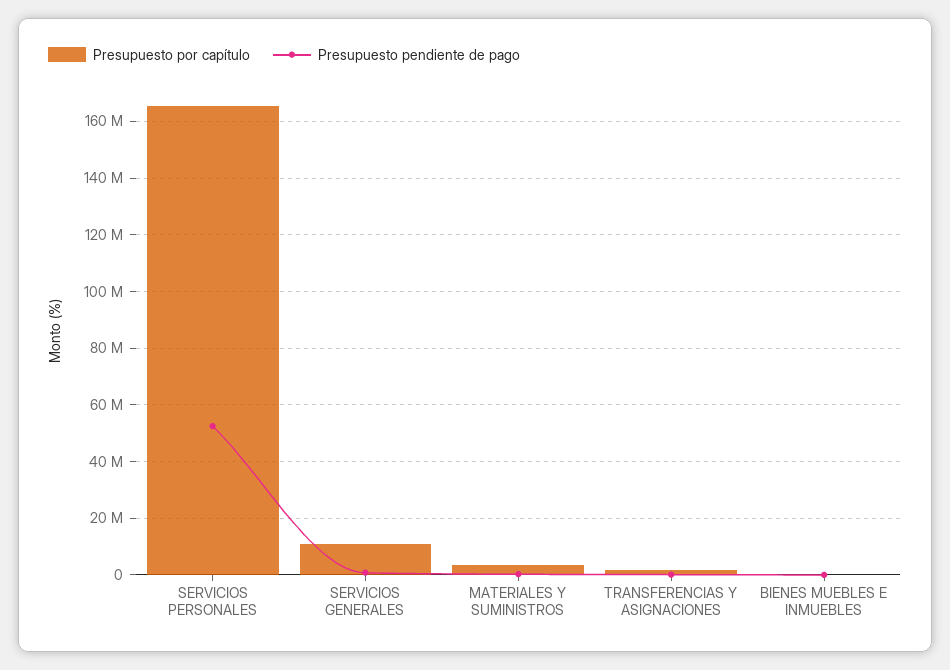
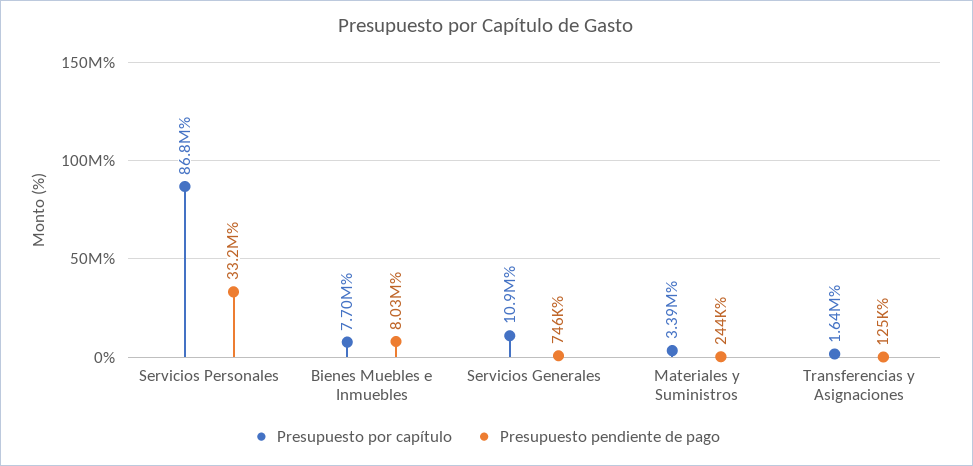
Presupuesto por capítulo, SERVICIOS PERSONALES: 165000000 -> 86800000
Presupuesto pendiente de pago, SERVICIOS PERSONALES: 52500000 -> 33200000
Presupuesto por capítulo, BIENES MUEBLES E INMUEBLES: 0 -> 7700000
Presupuesto pendiente de pago, BIENES MUEBLES E INMUEBLES: 0 -> 8030000

